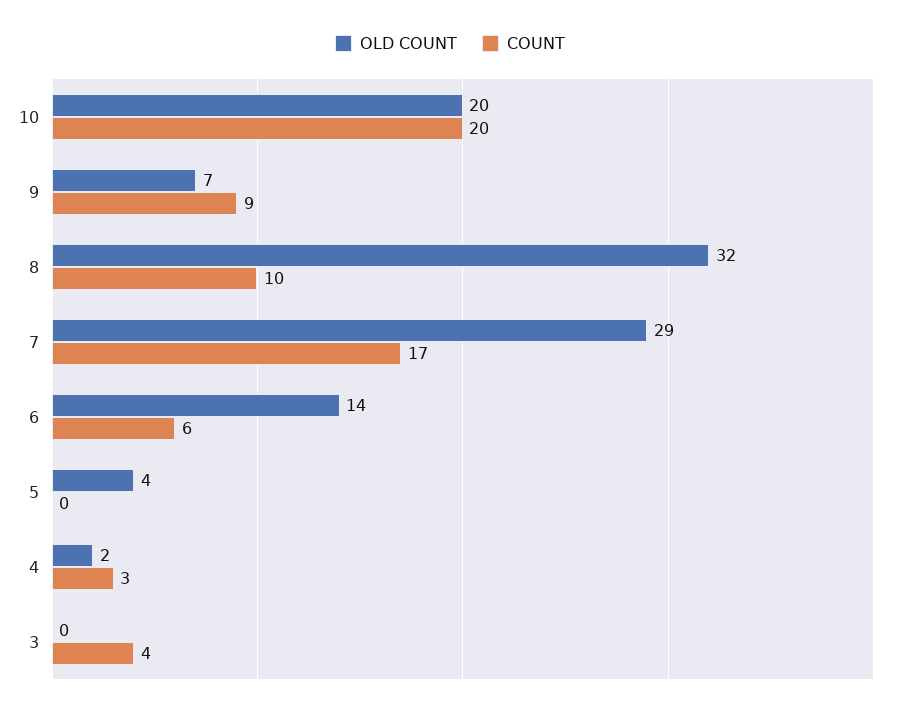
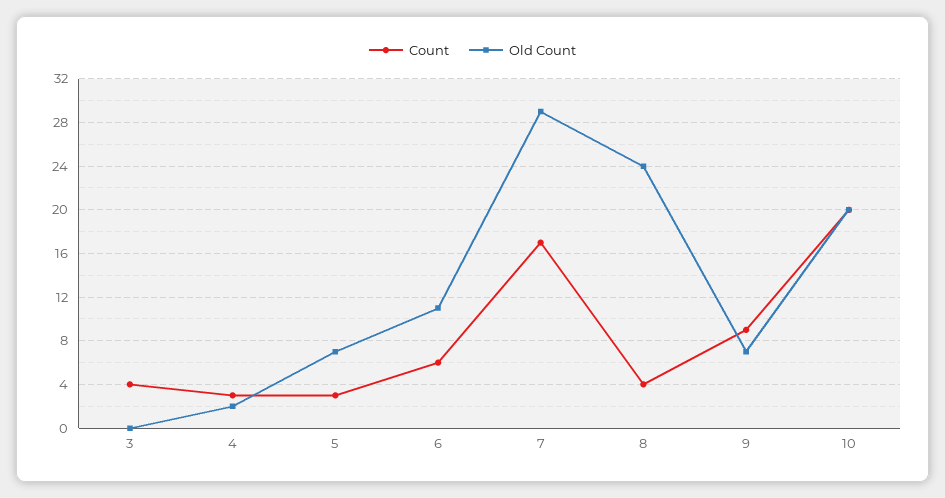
OLD COUNT, 8: 32 -> 24
COUNT, 8: 10 -> 4
OLD COUNT, 6: 14 -> 11
OLD COUNT, 5: 4 -> 7
COUNT, 5: 0 -> 3

